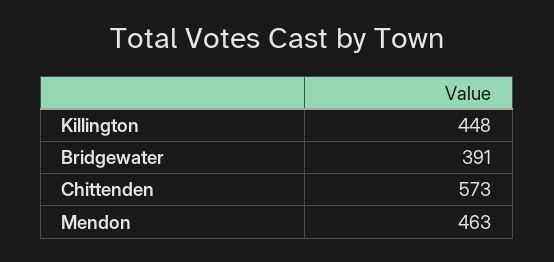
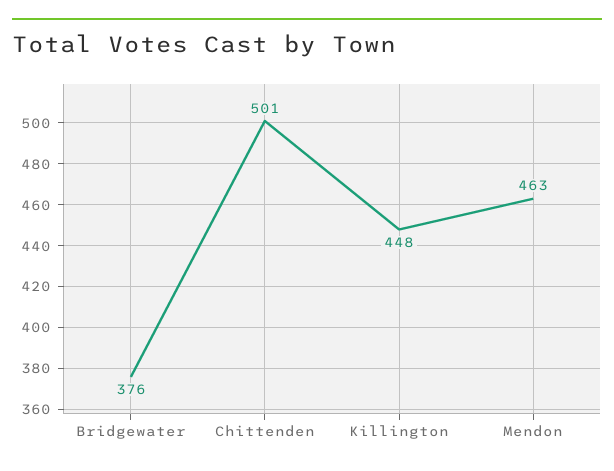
Bridgewater: 391 -> 376
Chittenden: 573 -> 501

